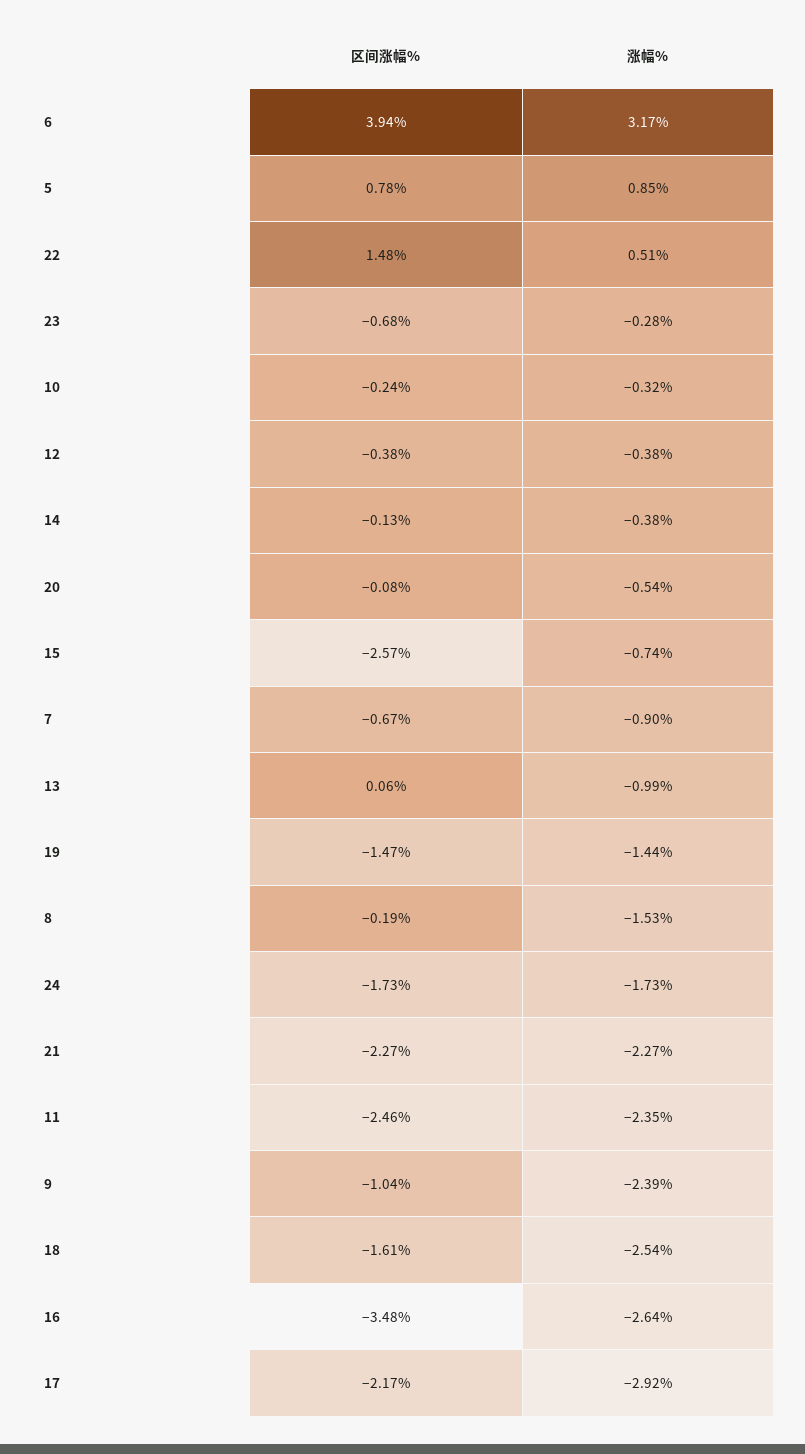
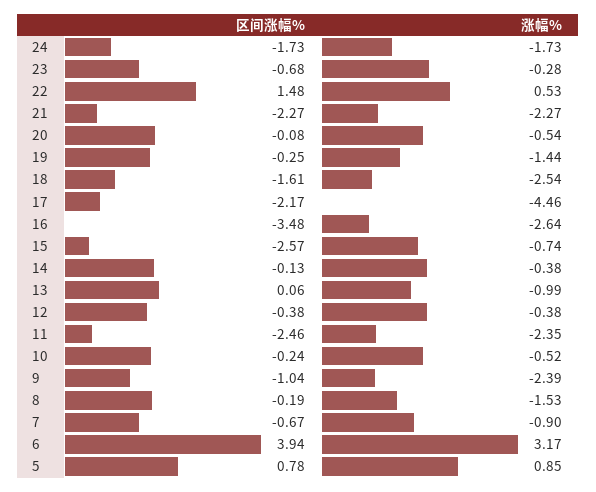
涨幅%, 22: 0.51 -> 0.53
涨幅%, 10: -0.32 -> -0.52
区间涨幅%, 19: -1.47 -> -0.25
涨幅%, 17: -2.92 -> -4.46

